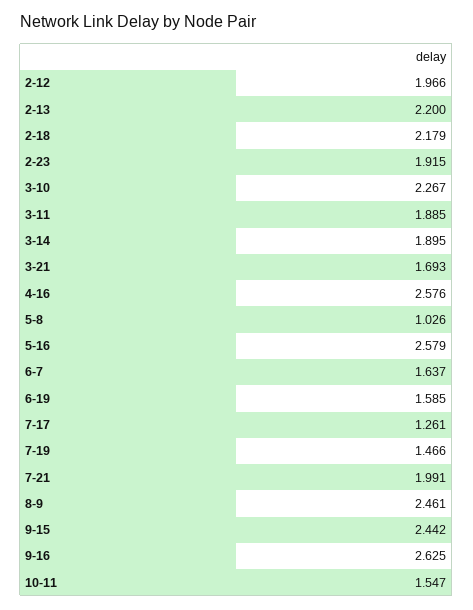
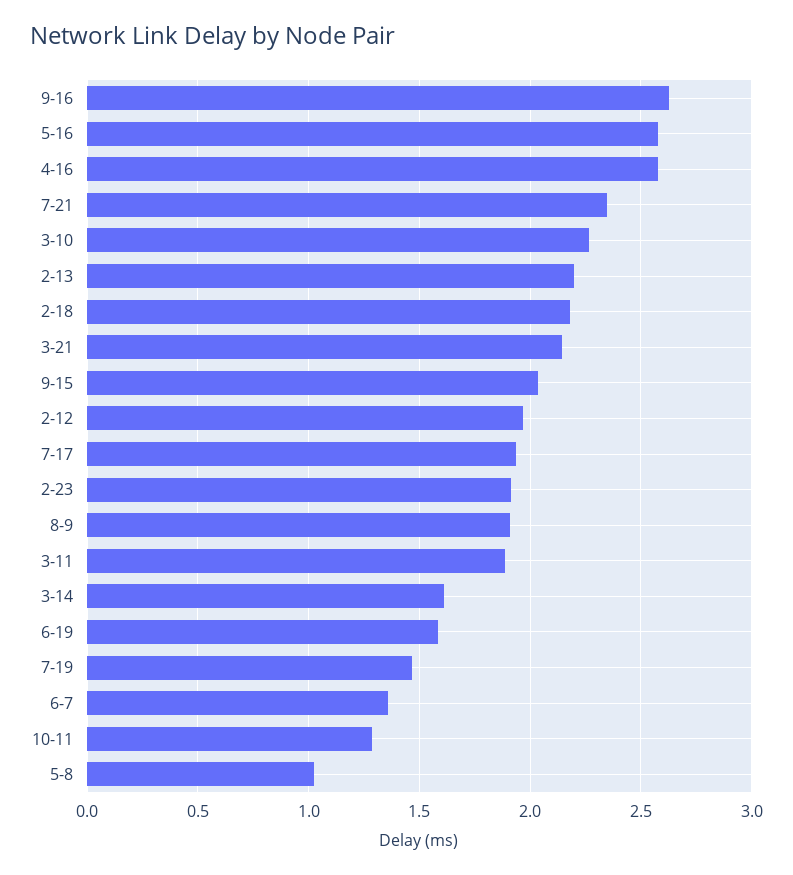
3-14: 1.895 -> 1.6
3-21: 1.693 -> 2.15
6-7: 1.637 -> 1.35
7-17: 1.261 -> 1.95
7-21: 1.991 -> 2.35
8-9: 2.461 -> 1.9
9-15: 2.442 -> 2.05
10-11: 1.547 -> 1.3

